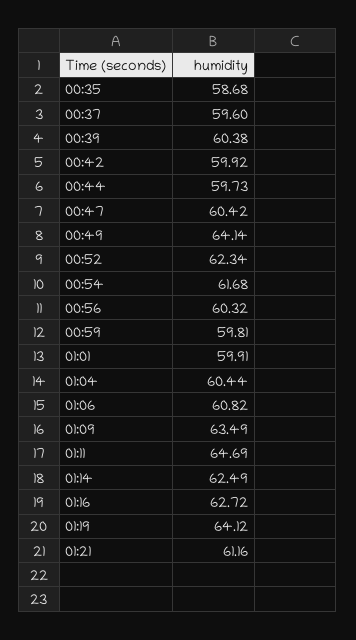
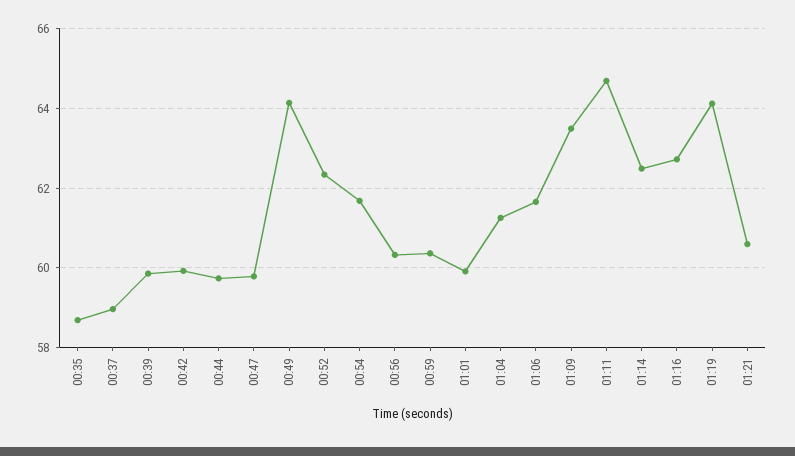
00:37: 59.6 -> 59
00:39: 60.38 -> 59.8
00:47: 60.42 -> 59.8
00:59: 59.81 -> 60.4
01:04: 60.44 -> 61.2
01:06: 60.82 -> 61.6
01:21: 61.16 -> 60.6

